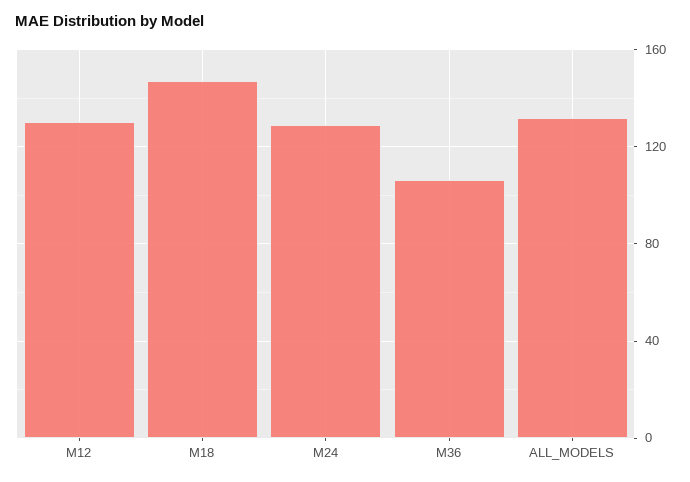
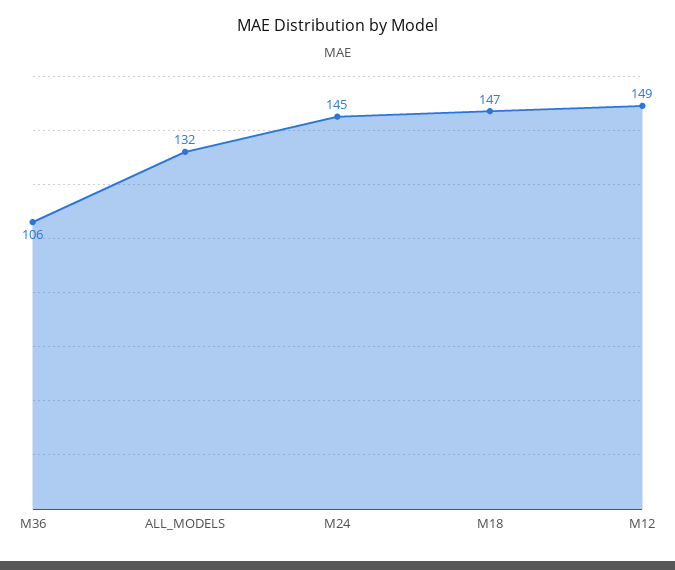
M12: 130 -> 149
M24: 130 -> 145

